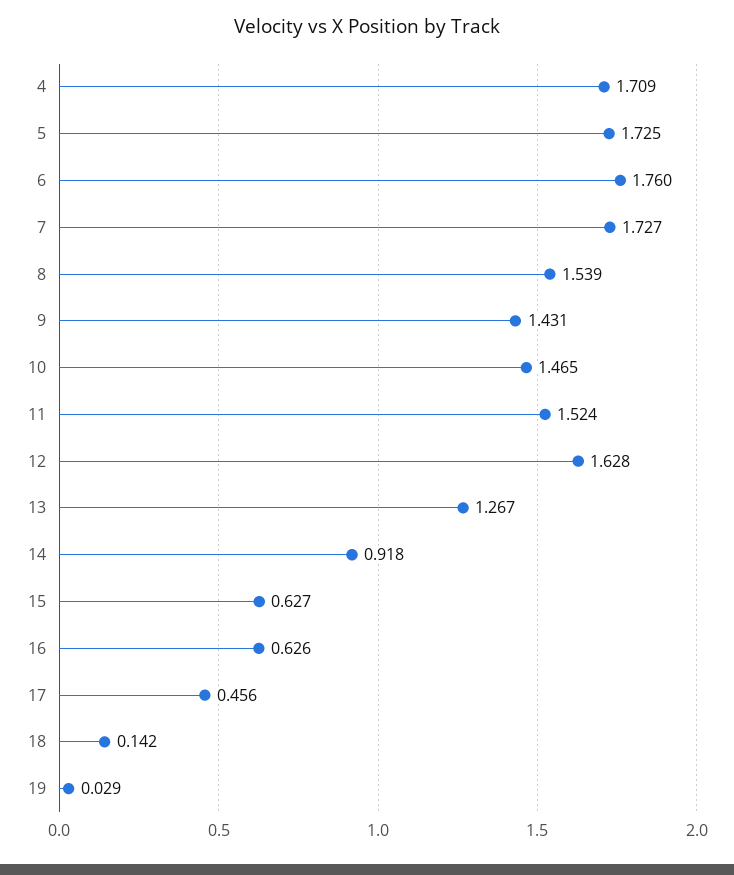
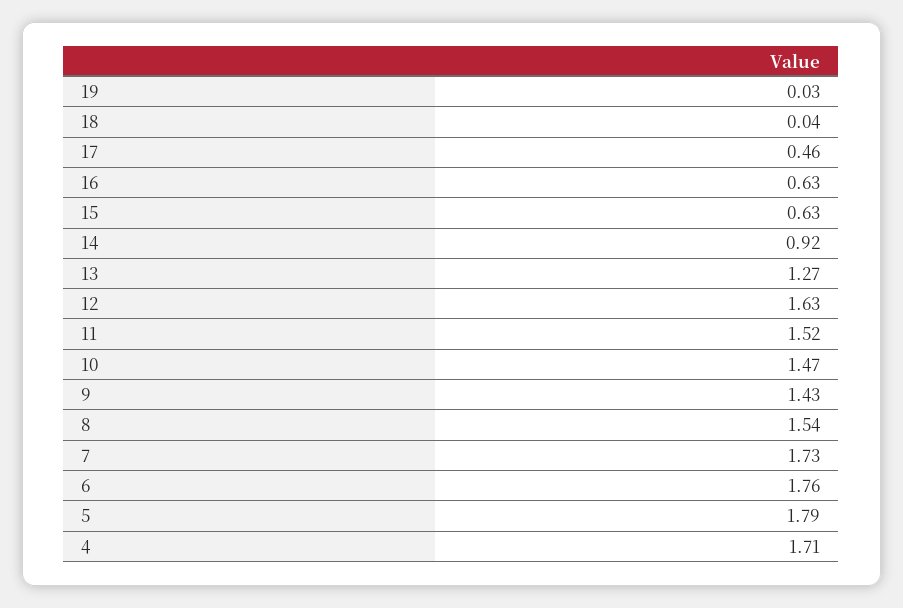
5: 1.725 -> 1.79
18: 0.142 -> 0.04

